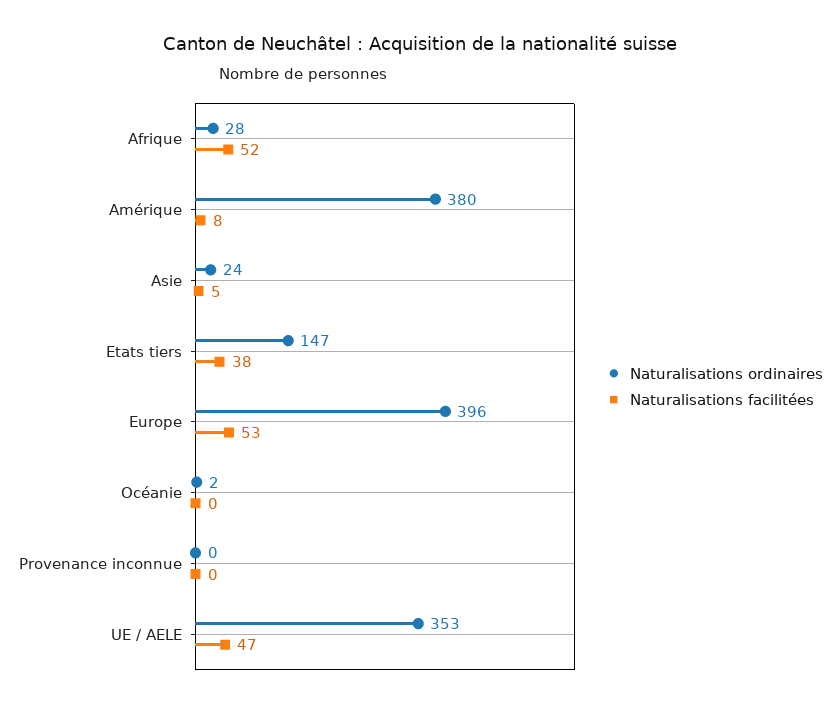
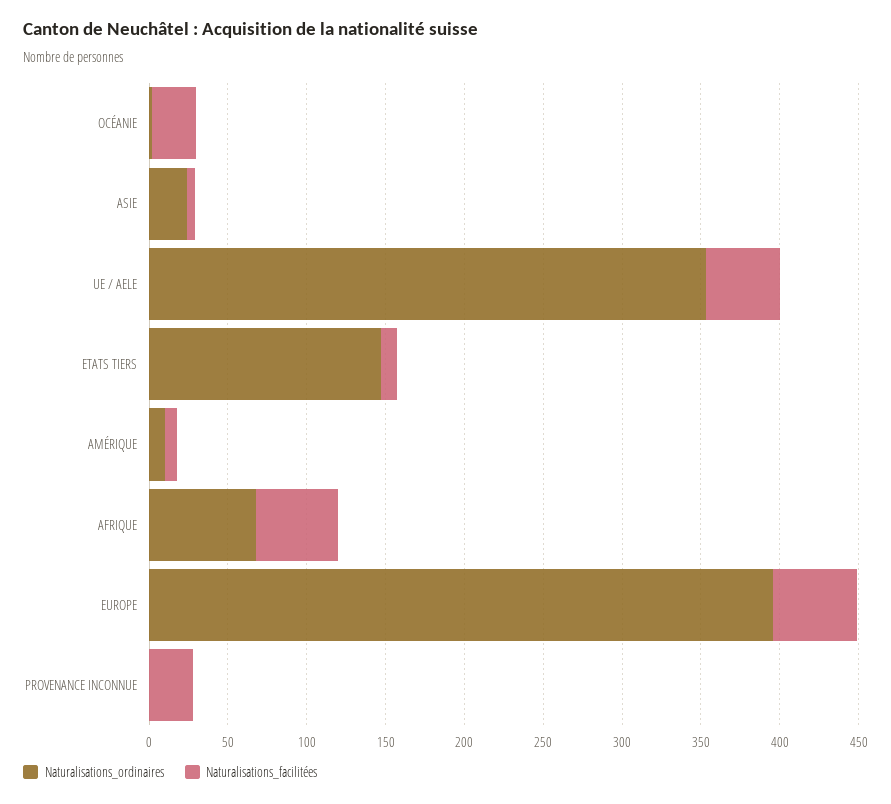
Naturalisations ordinaires, Afrique: 28 -> 70
Naturalisations ordinaires, Amérique: 380 -> 10
Naturalisations facilitées, Etats tiers: 38 -> 10
Naturalisations facilitées, Océanie: 0 -> 30
Naturalisations facilitées, Provenance inconnue: 0 -> 30

